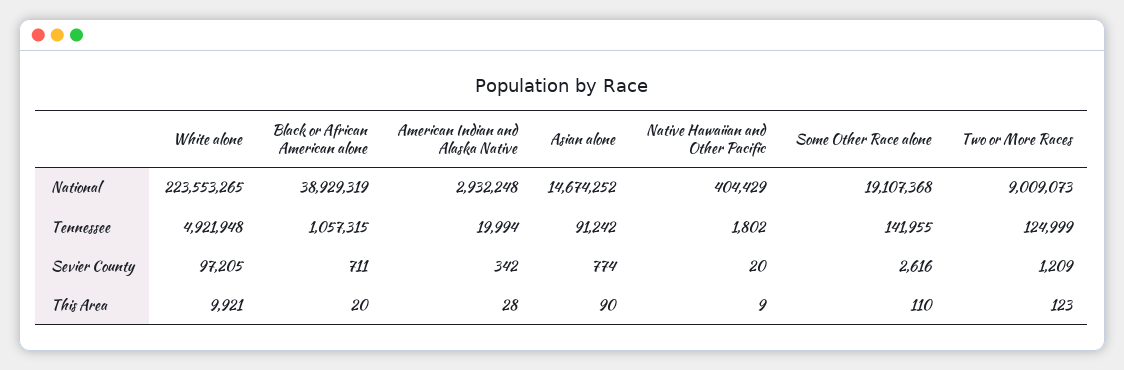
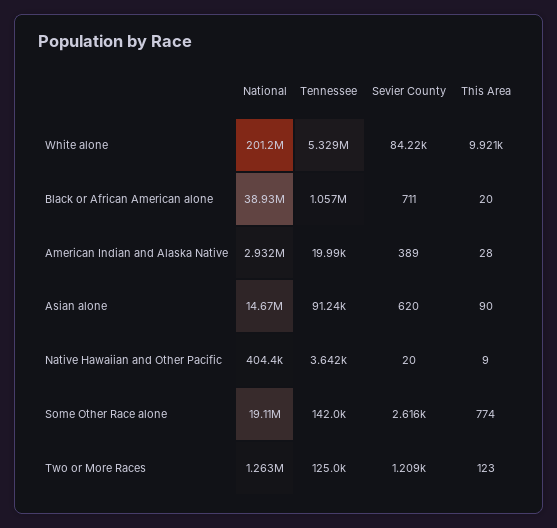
White alone, National: 223553265 -> 201200000
Two or More Races, National: 9009073 -> 1263000
White alone, Tennessee: 4921948 -> 5329000
Native Hawaiian and Other Pacific, Tennessee: 1802 -> 3642
White alone, Sevier County: 97205 -> 84220
American Indian and Alaska Native, Sevier County: 342 -> 389
Asian alone, Sevier County: 774 -> 620
Some Other Race alone, This Area: 110 -> 774

